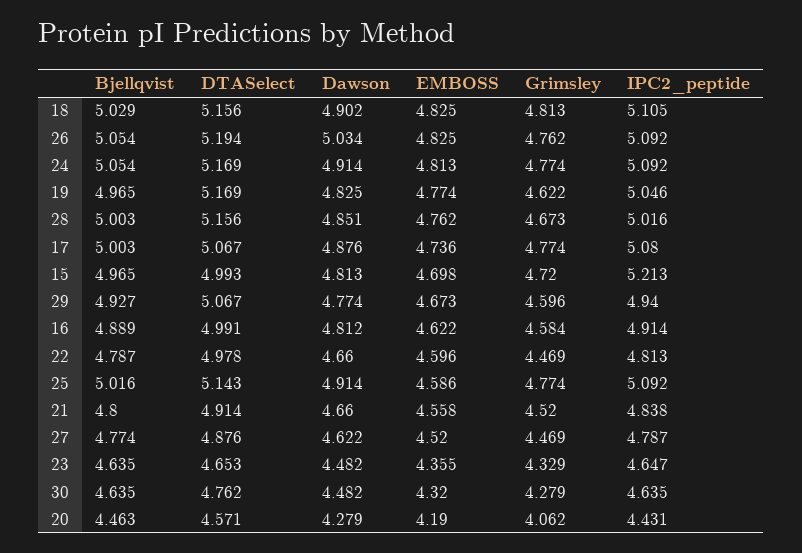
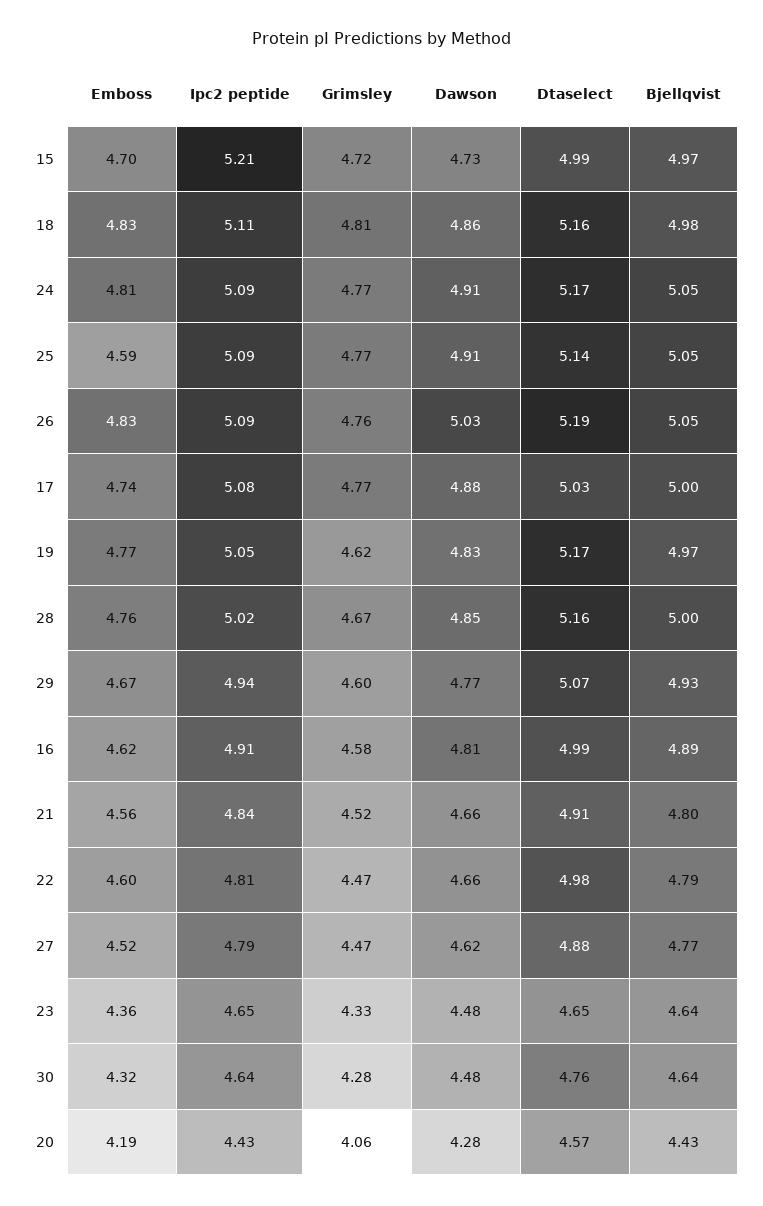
Bjellqvist, 18: 5.029 -> 4.98
Dawson, 18: 4.902 -> 4.86
DTASelect, 17: 5.067 -> 5.03
Dawson, 15: 4.813 -> 4.73
Bjellqvist, 25: 5.016 -> 5.05
Bjellqvist, 20: 4.463 -> 4.43

